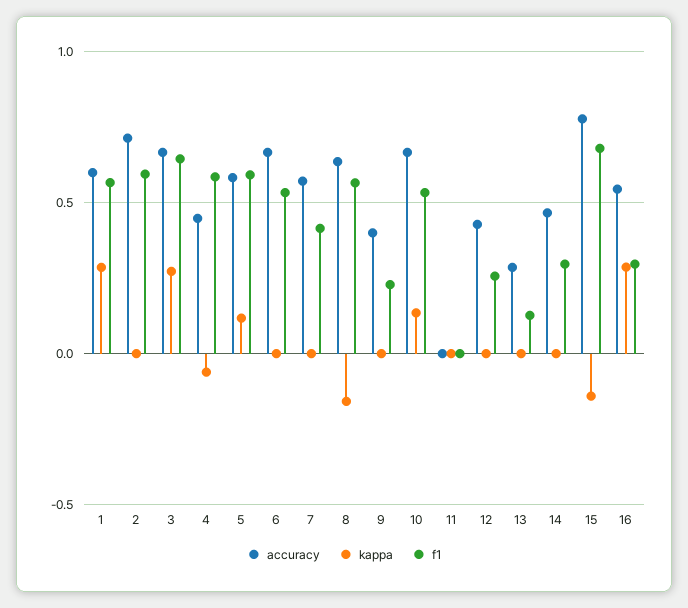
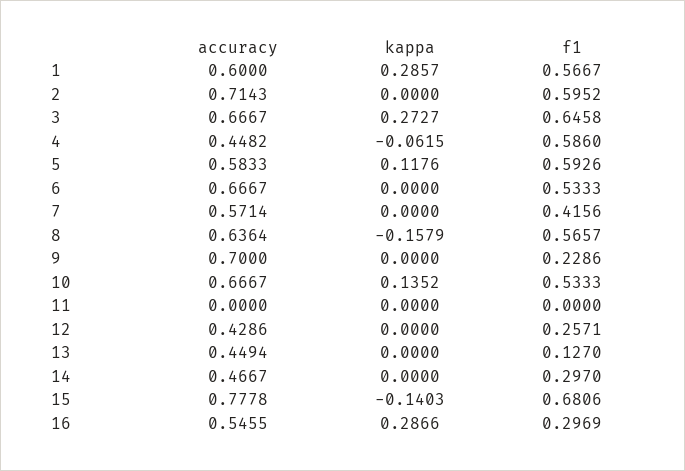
accuracy, 9: 0.4 -> 0.7
accuracy, 13: 0.3 -> 0.4494

